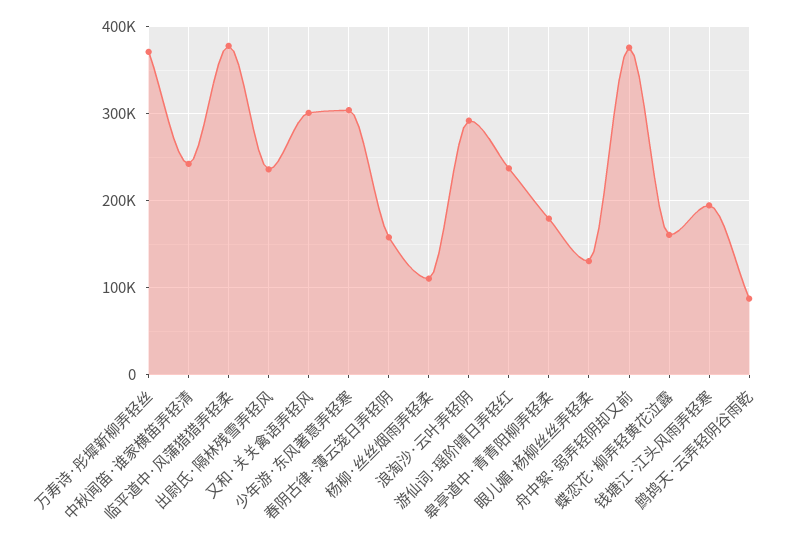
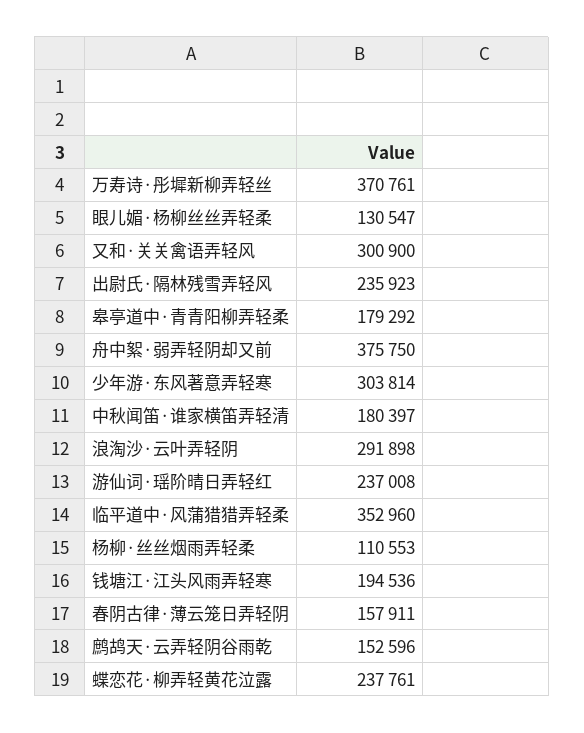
中秋闻笛·谁家横笛弄轻清: 240000 -> 180397
临平道中·风蒲猎猎弄轻柔: 380000 -> 352960
蝶恋花·柳弄轻黄花泣露: 160000 -> 237761
鹧鸪天·云弄轻阴谷雨乾: 90000 -> 152596

